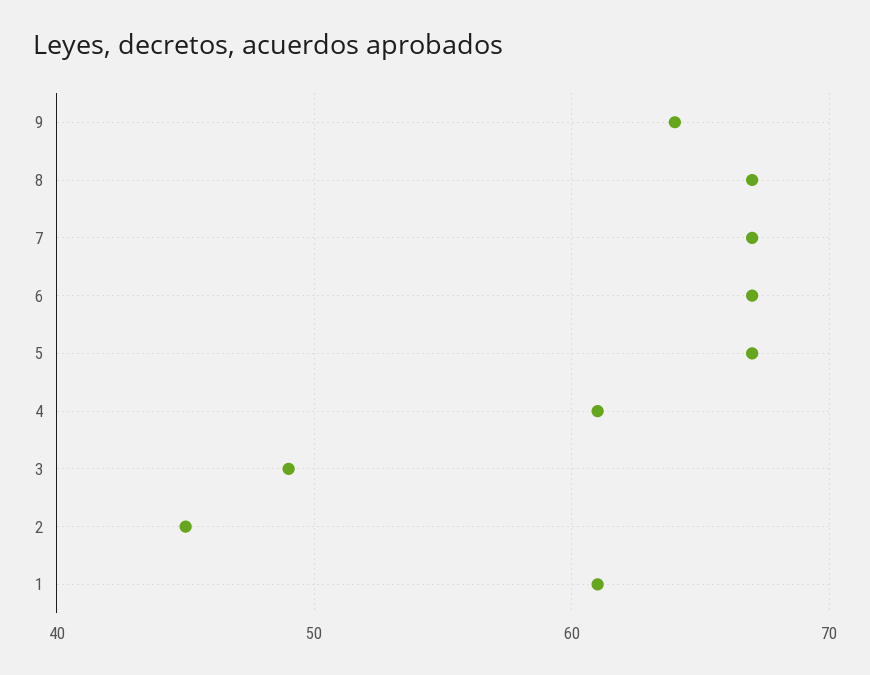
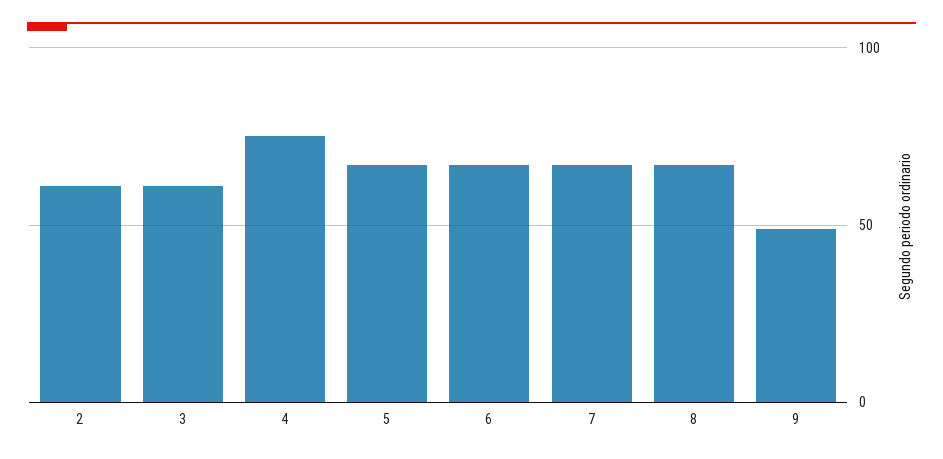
9: 64 -> 50
4: 61 -> 75
3: 49 -> 60
2: 45 -> 60
1: 61 -> none

